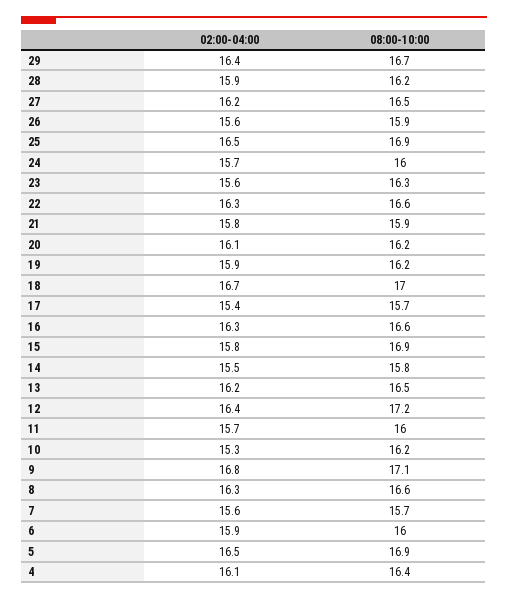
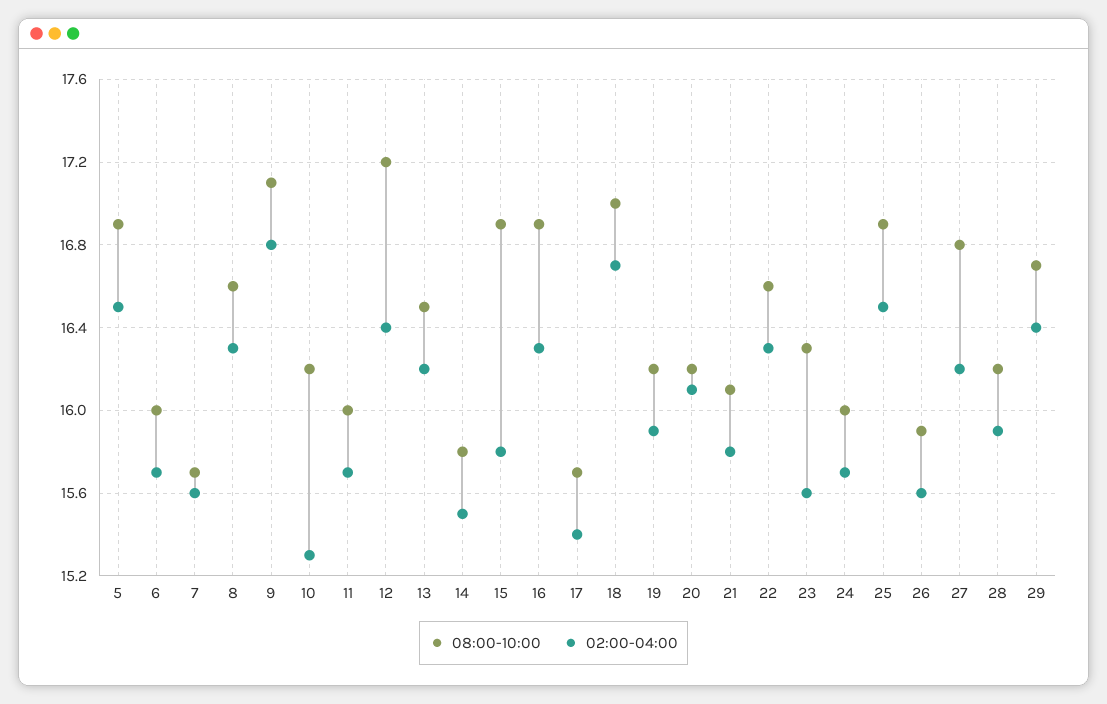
08:00-10:00, 27: 16.5 -> 16.8
08:00-10:00, 21: 15.9 -> 16.1
08:00-10:00, 16: 16.6 -> 16.9
02:00-04:00, 6: 15.9 -> 15.7
02:00-04:00, 4: 16.1 -> none
08:00-10:00, 4: 16.4 -> none

